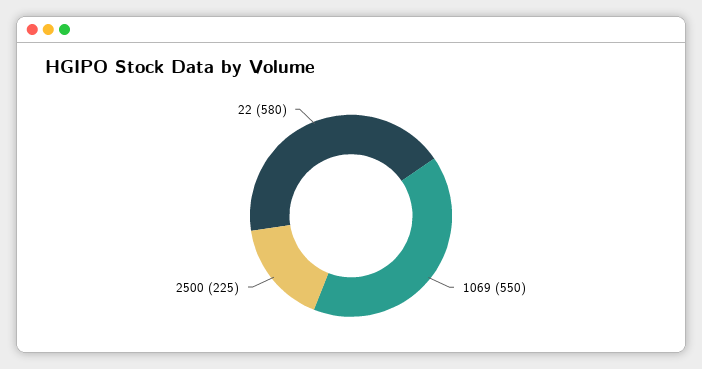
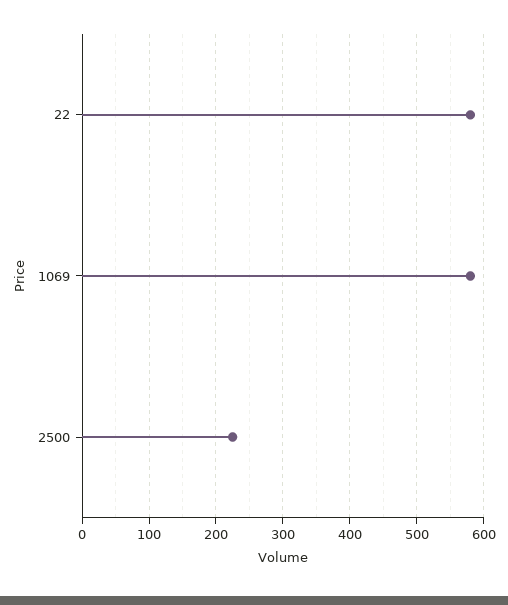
1069: 550 -> 580

